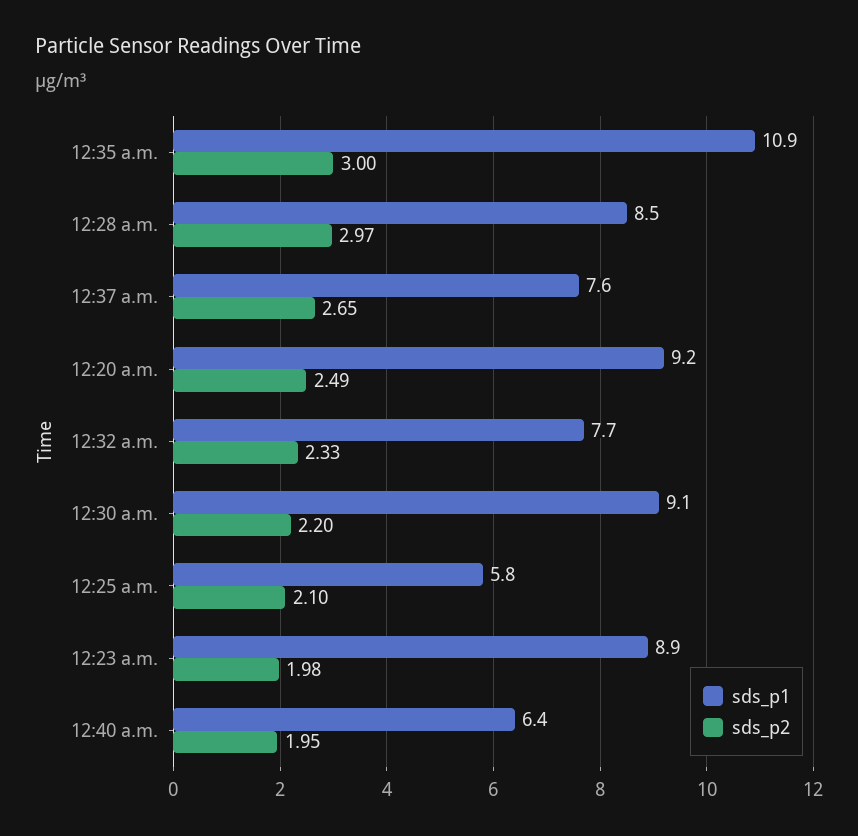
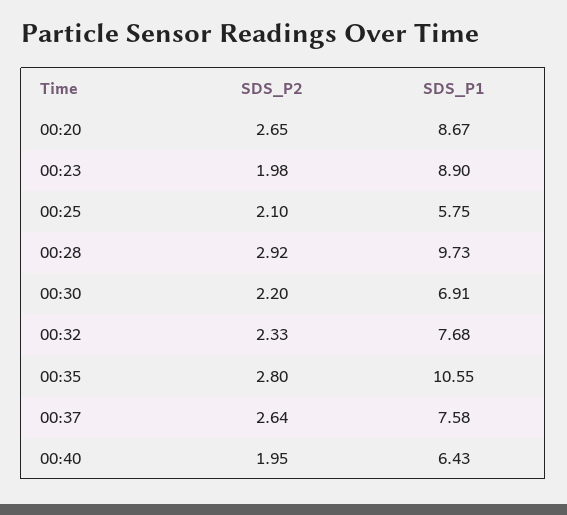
sds_p1, 12:35 a.m.: 10.9 -> 10.55
sds_p2, 12:35 a.m.: 3 -> 2.8
sds_p1, 12:28 a.m.: 8.5 -> 9.73
sds_p2, 12:28 a.m.: 2.97 -> 2.92
sds_p2, 12:37 a.m.: 2.65 -> 2.64
sds_p1, 12:20 a.m.: 9.2 -> 8.67
sds_p2, 12:20 a.m.: 2.49 -> 2.65
sds_p1, 12:30 a.m.: 9.1 -> 6.91

